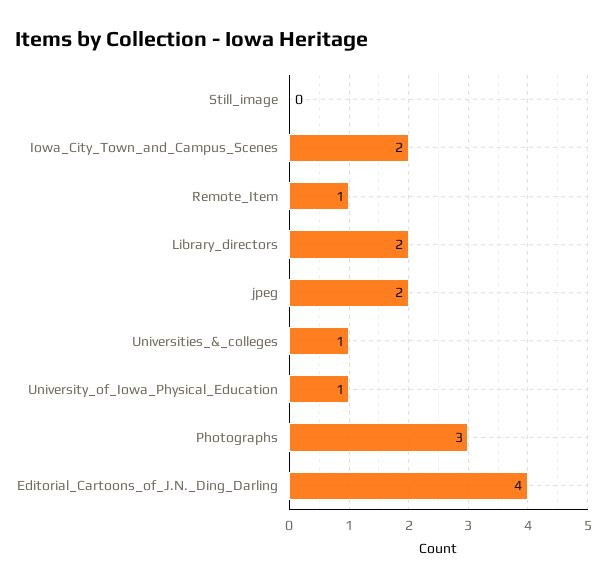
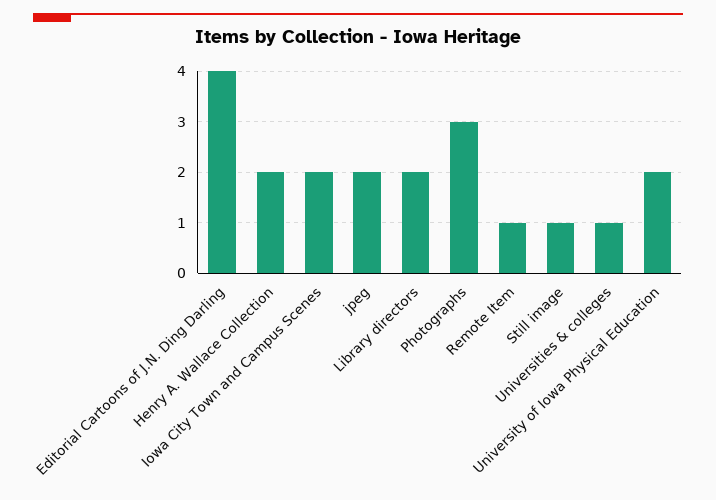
Still_image: 0 -> 1
University_of_Iowa_Physical_Education: 1 -> 2
Henry A. Wallace Collection: none -> 2

